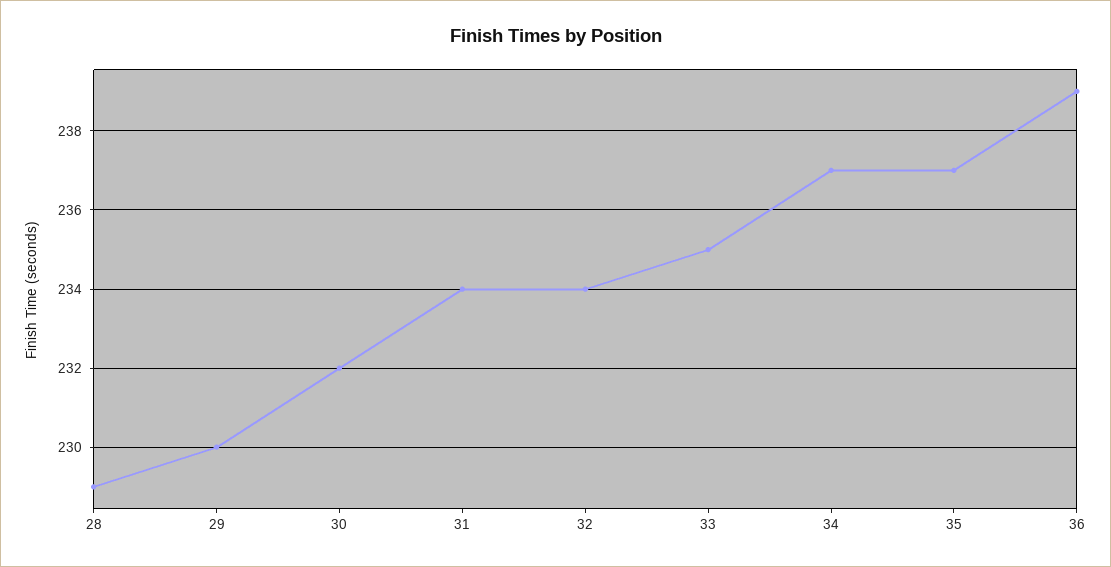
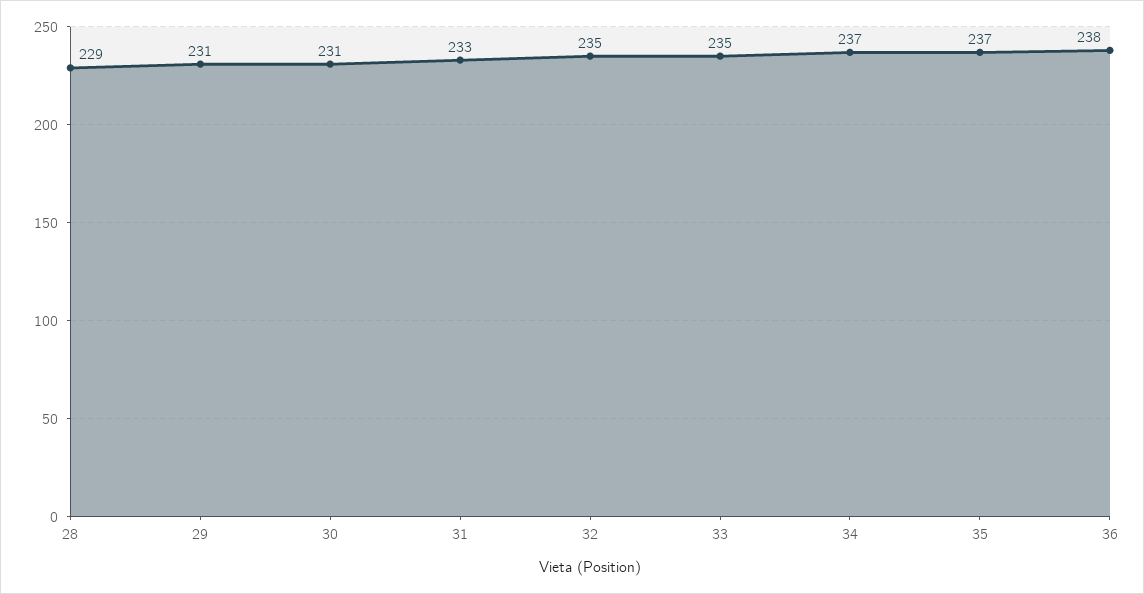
29: 230 -> 231
30: 232 -> 231
31: 234 -> 233
32: 234 -> 235
36: 239 -> 238

